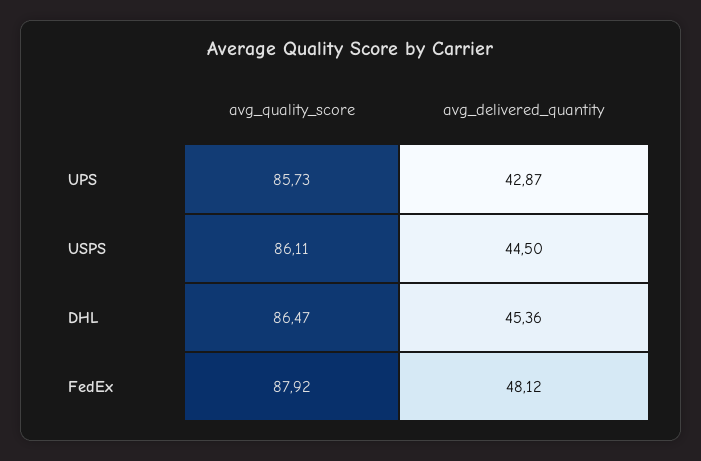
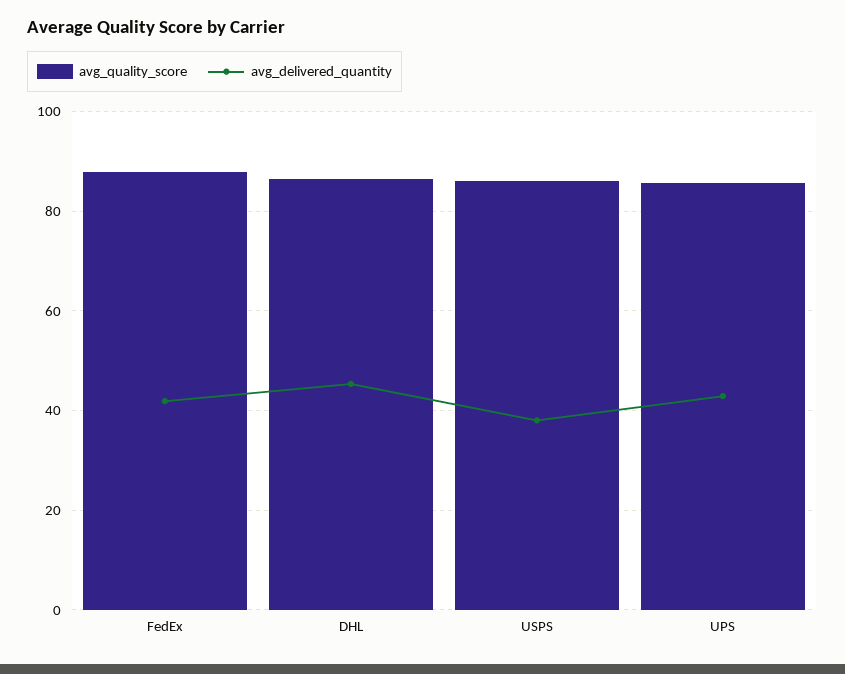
avg_delivered_quantity, USPS: 44.5 -> 38
avg_delivered_quantity, FedEx: 48.12 -> 42

